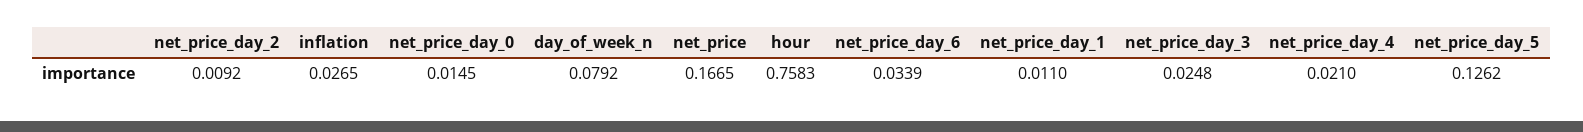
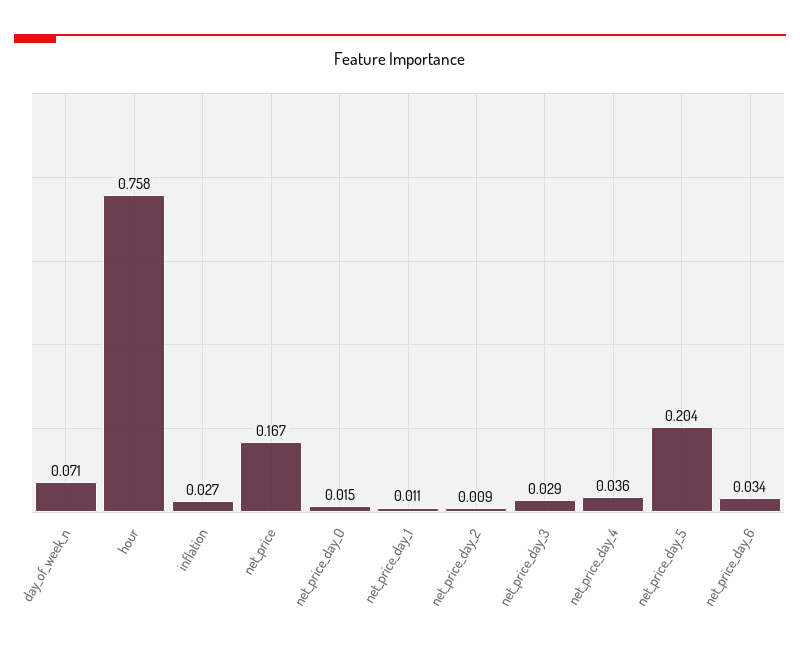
day_of_week_n: 0.0792 -> 0.071
net_price_day_3: 0.0248 -> 0.029
net_price_day_4: 0.021 -> 0.036
net_price_day_5: 0.1262 -> 0.204

